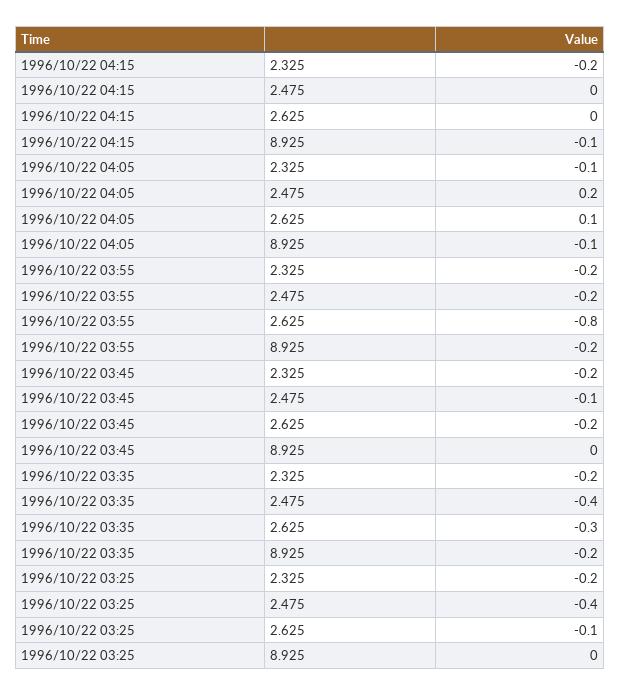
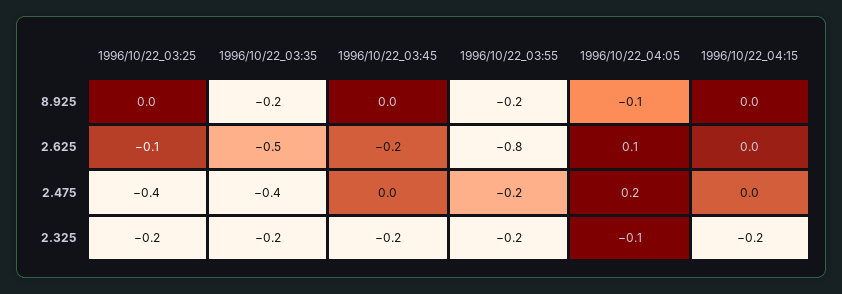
1996/10/22 04:15, 8.925: -0.1 -> 0
1996/10/22 03:45, 2.475: -0.1 -> 0
1996/10/22 03:35, 2.625: -0.3 -> -0.5

